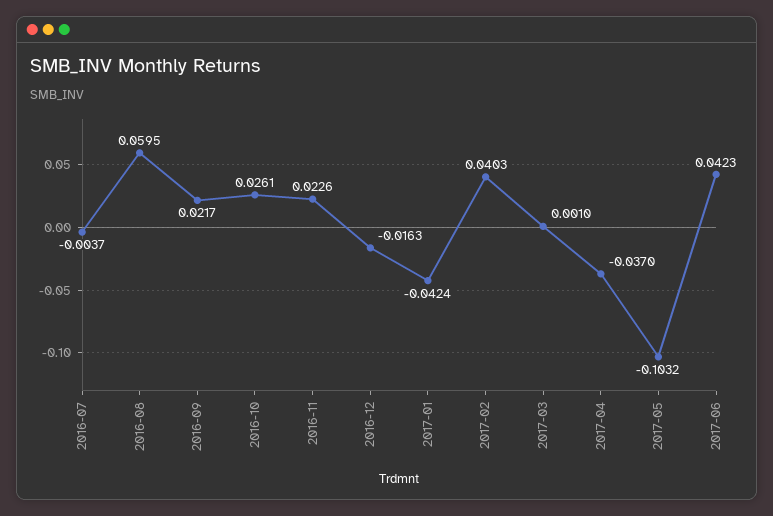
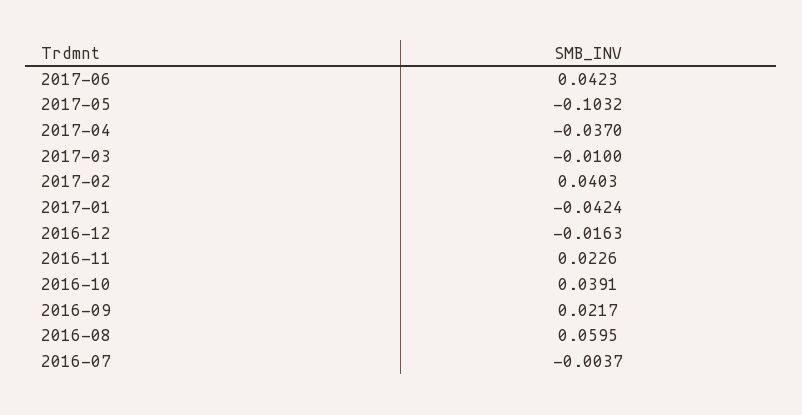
2016-10: 0.0261 -> 0.0391
2017-03: 0.001 -> -0.01

